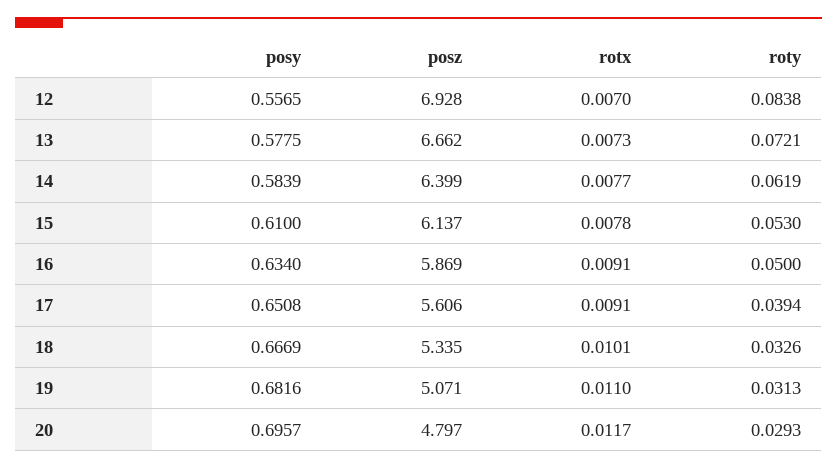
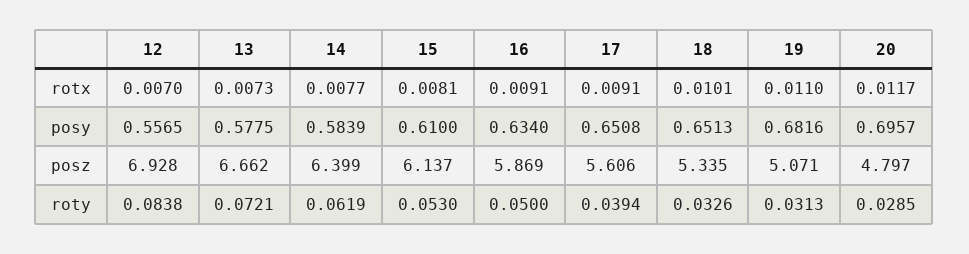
rotx, 15: 0.0078 -> 0.0081
posy, 18: 0.6669 -> 0.6513
roty, 20: 0.0293 -> 0.0285

